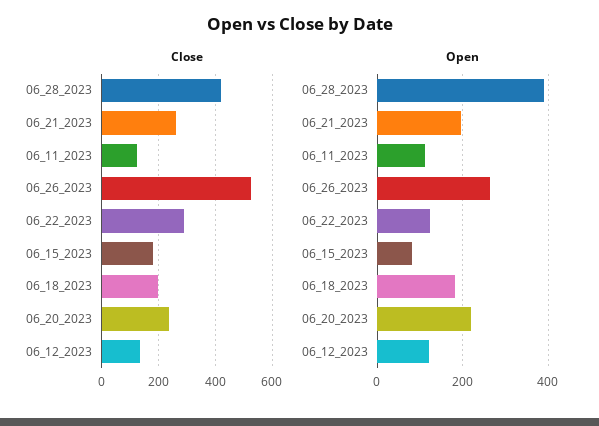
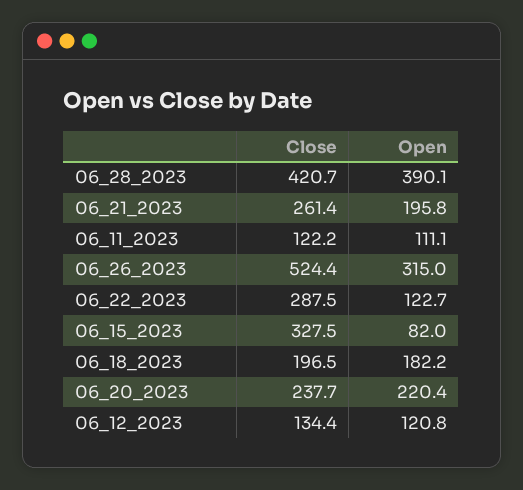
Close, 06_15_2023: 175 -> 327.5
Open, 06_26_2023: 260 -> 315

